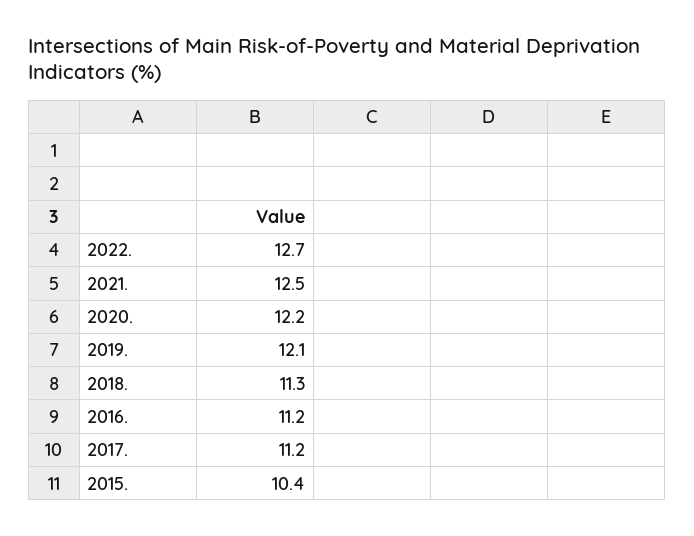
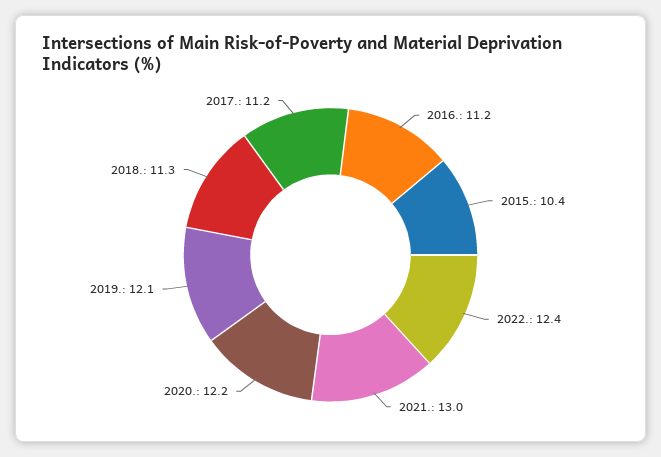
2022.: 12.7 -> 12.4
2021.: 12.5 -> 13

